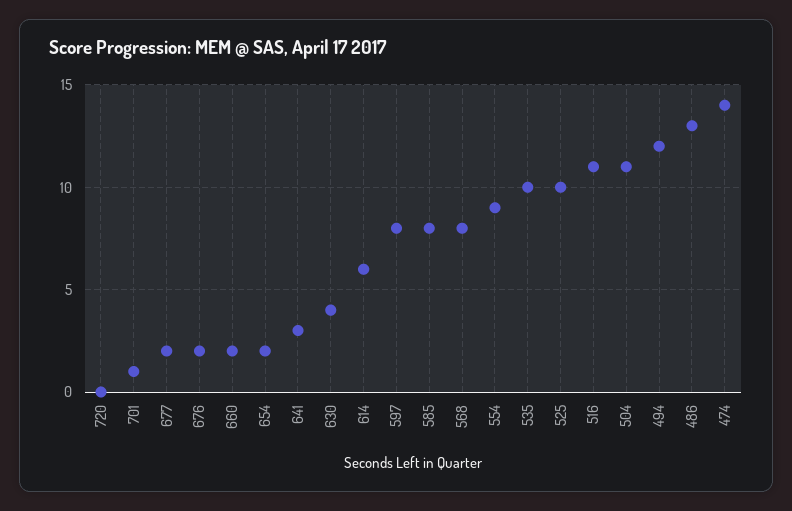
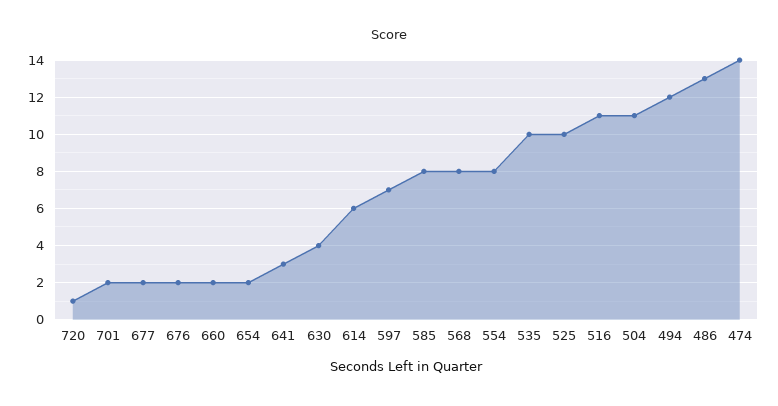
720: 0 -> 1
701: 1 -> 2
597: 8 -> 7
554: 9 -> 8

